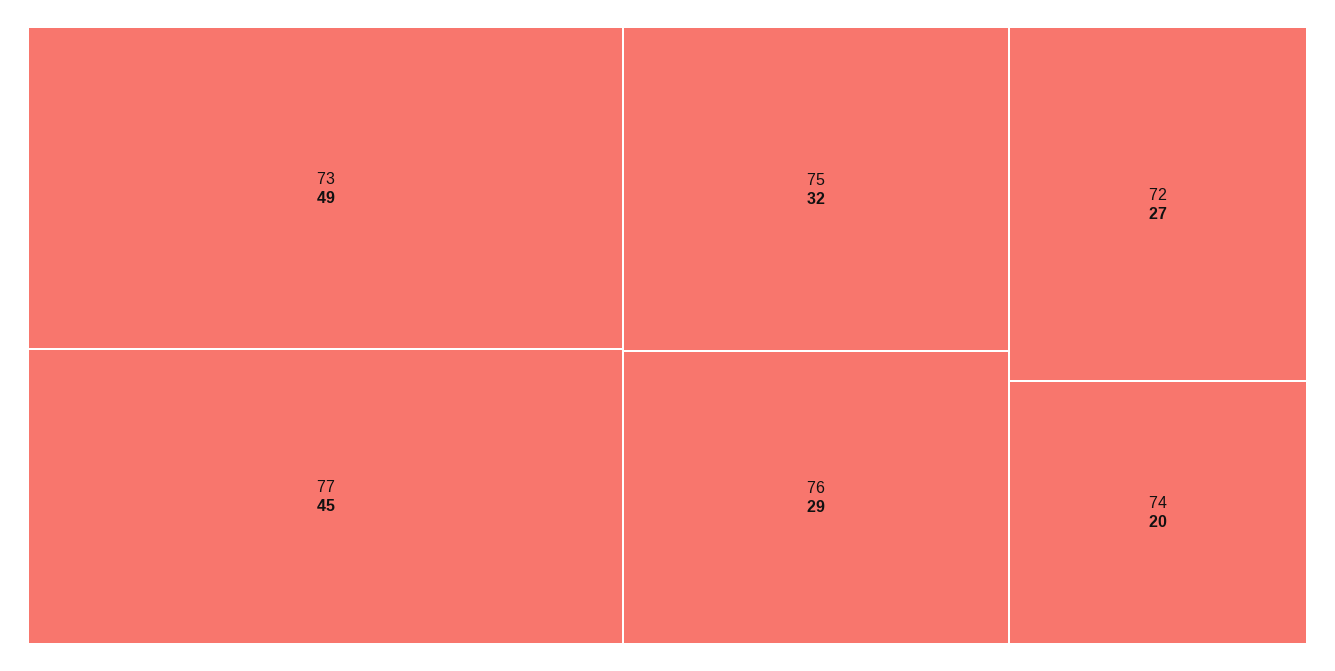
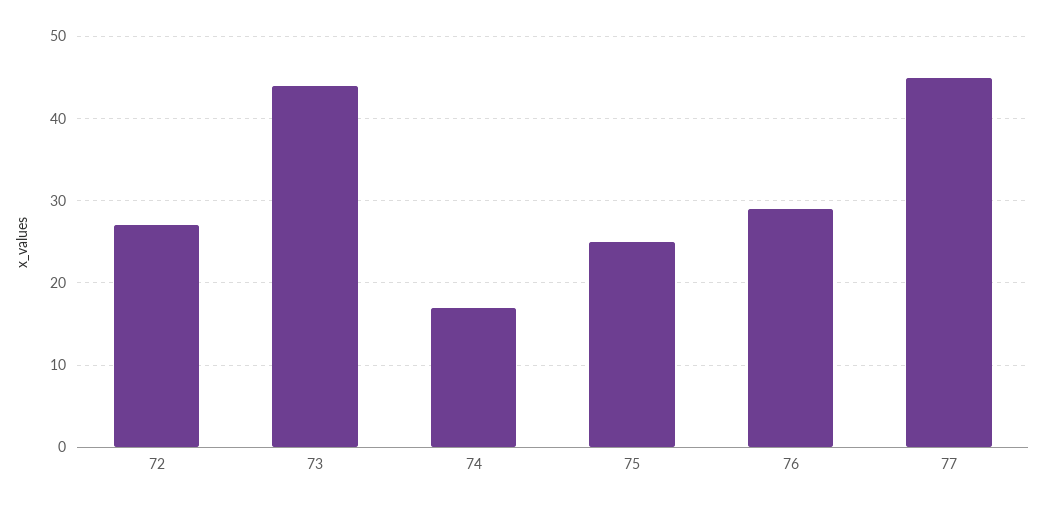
73: 49 -> 44
75: 32 -> 25
74: 20 -> 17

